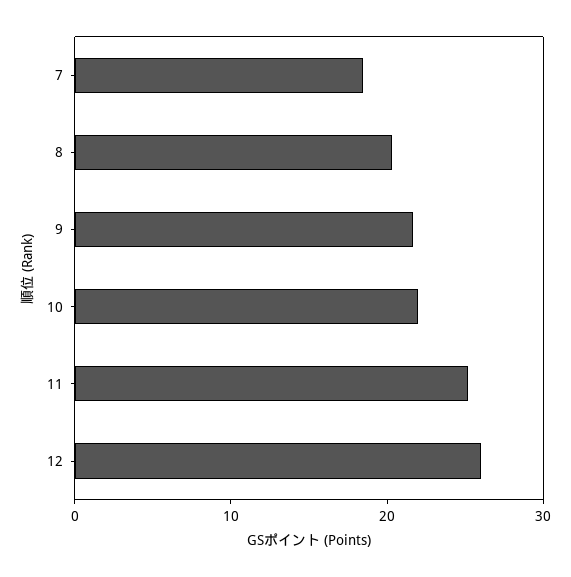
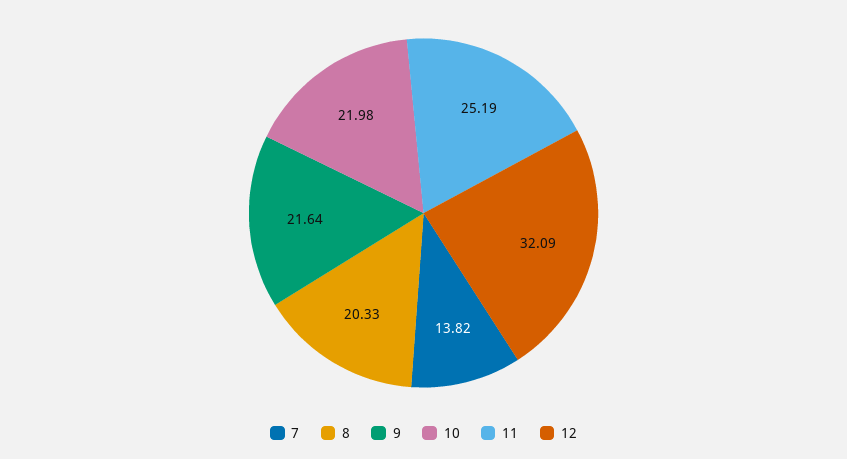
7: 18 -> 13.82
12: 26 -> 32.09

